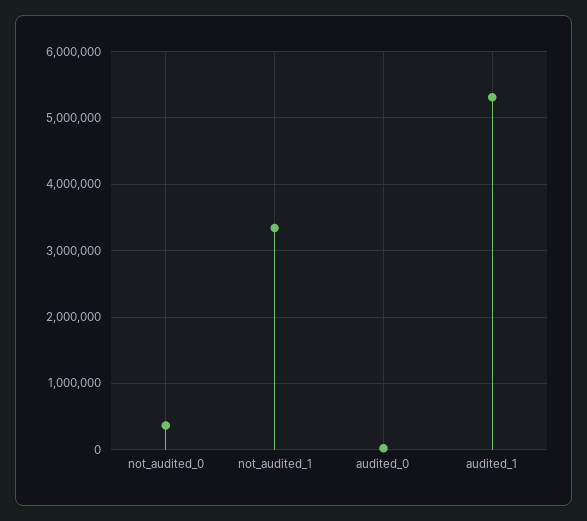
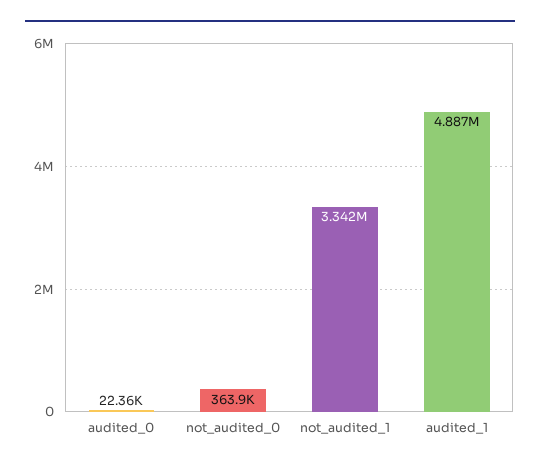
audited_1: 5300000 -> 4887000

